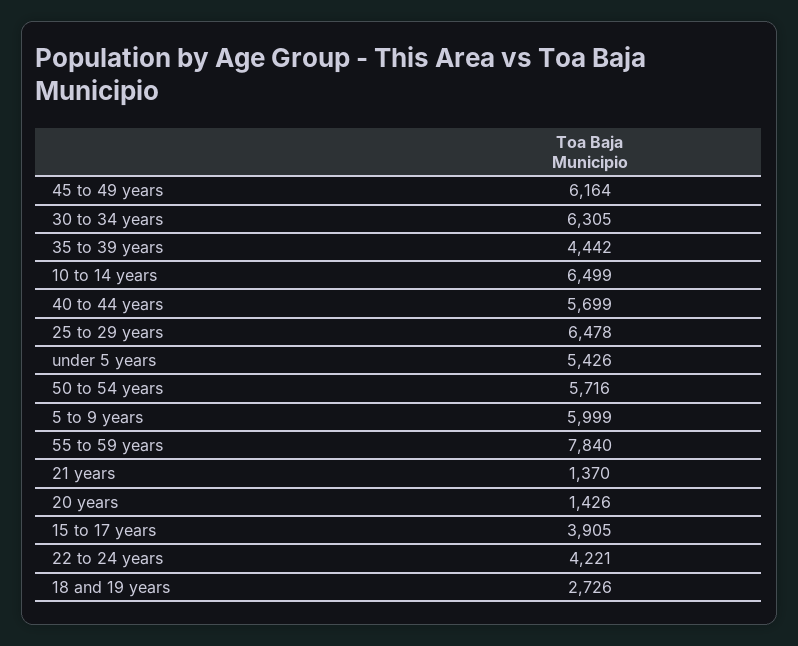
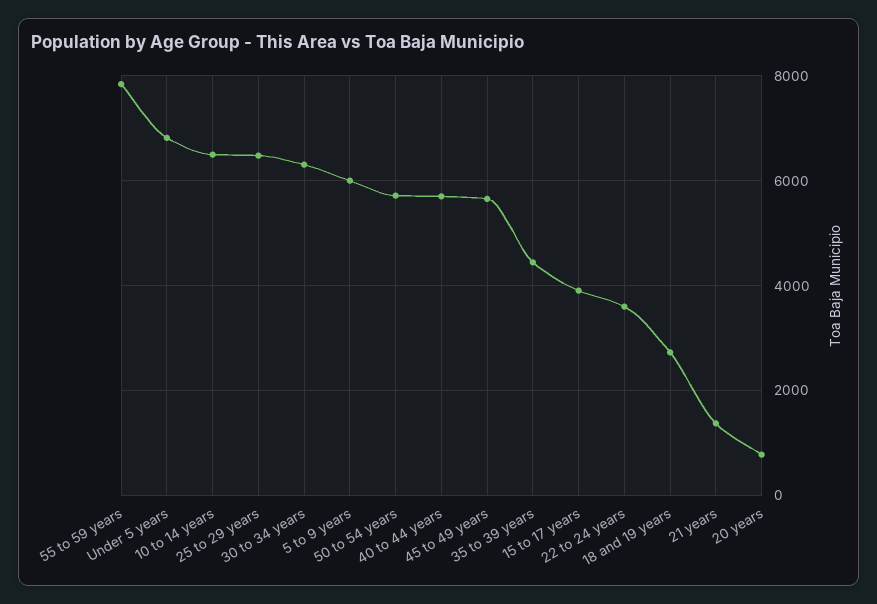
45 to 49 years: 6164 -> 5600
under 5 years: 5426 -> 6800
20 years: 1426 -> 800
22 to 24 years: 4221 -> 3600

